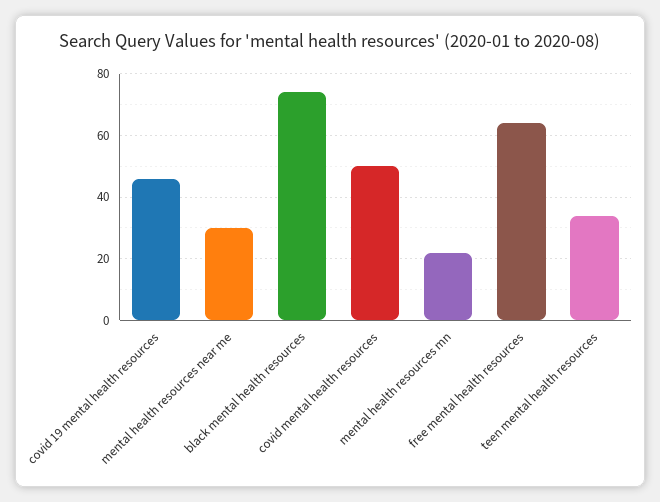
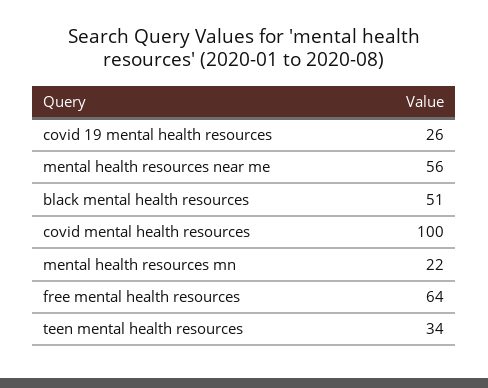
covid 19 mental health resources: 45 -> 26
mental health resources near me: 30 -> 56
black mental health resources: 75 -> 51
covid mental health resources: 50 -> 100

